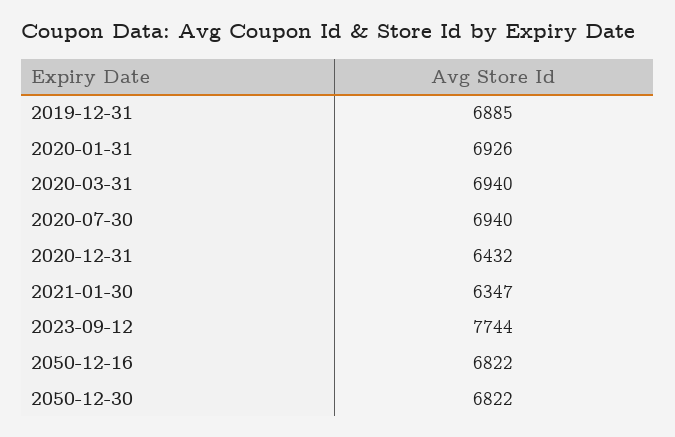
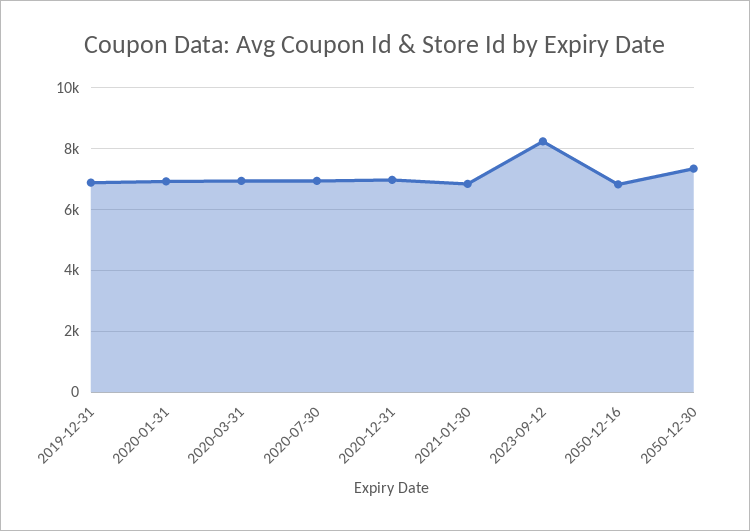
2020-12-31: 6432 -> 7000
2021-01-30: 6347 -> 6800
2023-09-12: 7744 -> 8200
2050-12-30: 6822 -> 7400

